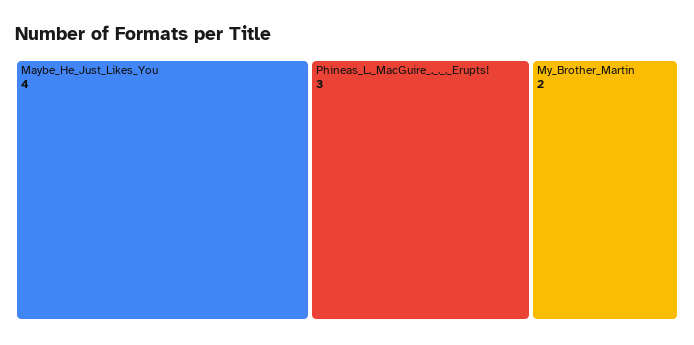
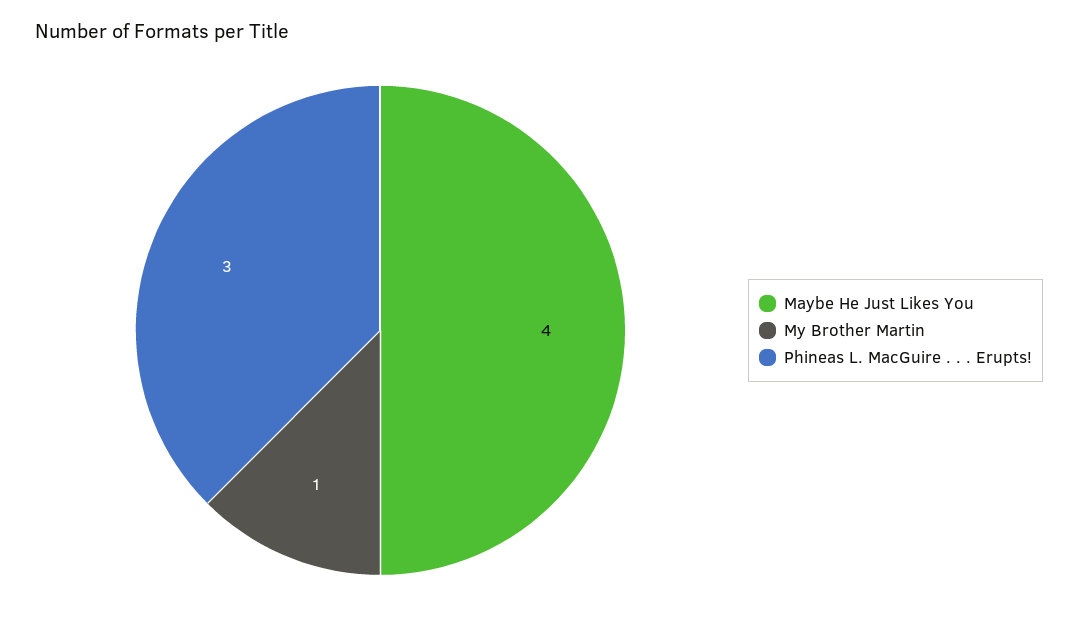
My_Brother_Martin: 2 -> 1

